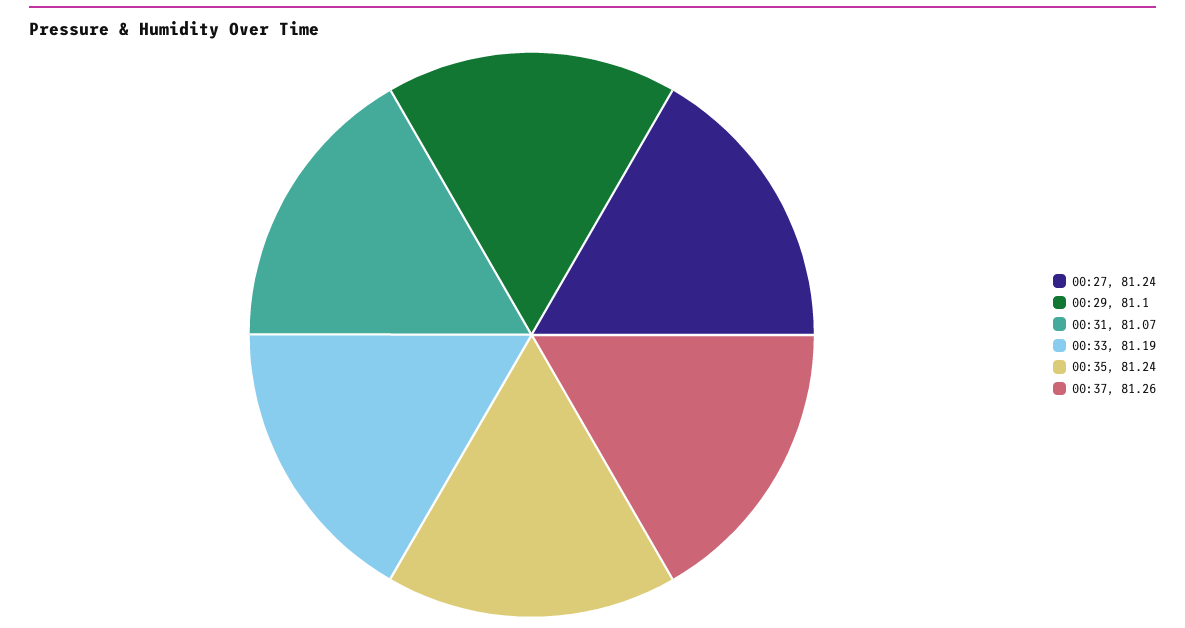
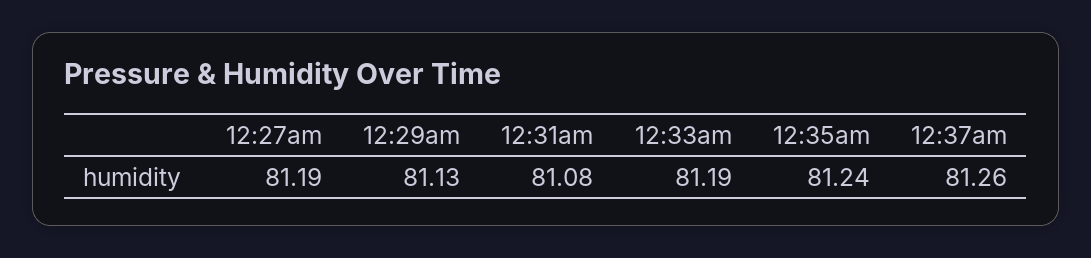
00:27: 81.24 -> 81.19
00:29: 81.1 -> 81.13
00:31: 81.07 -> 81.08

